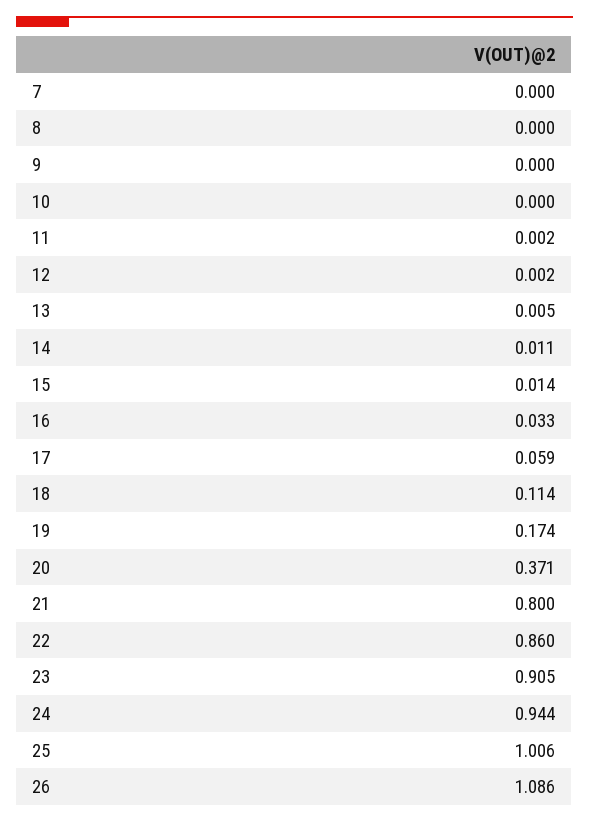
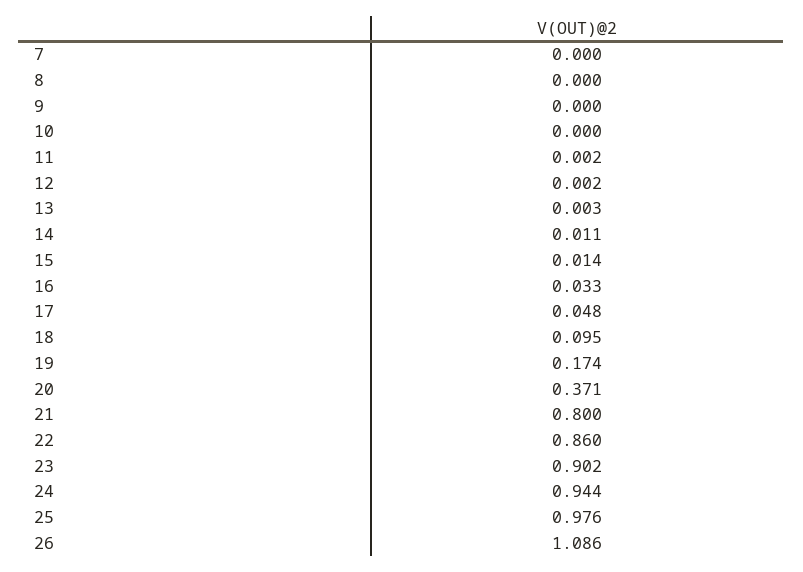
13: 0.005 -> 0.003
17: 0.059 -> 0.048
18: 0.114 -> 0.095
23: 0.905 -> 0.902
25: 1.006 -> 0.976

